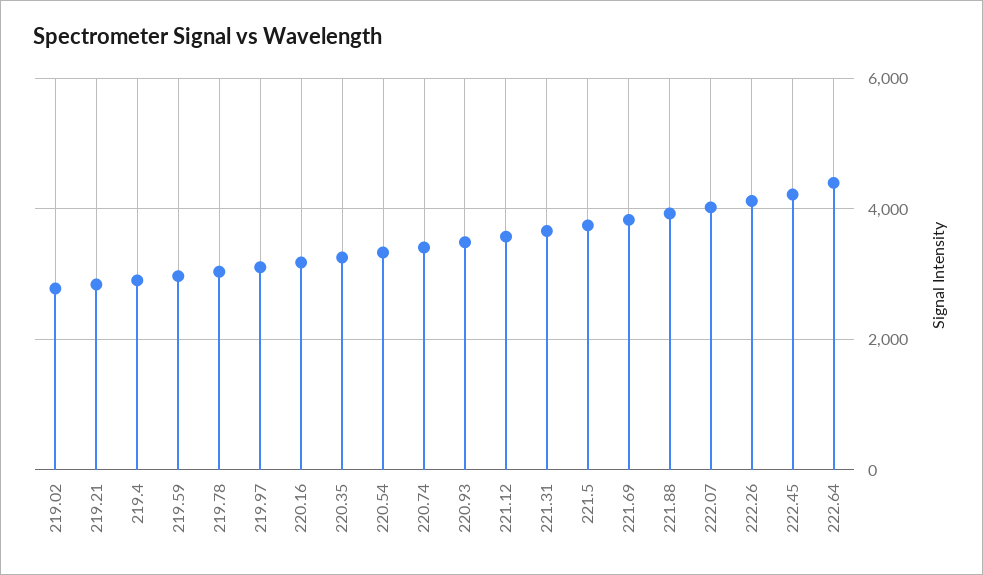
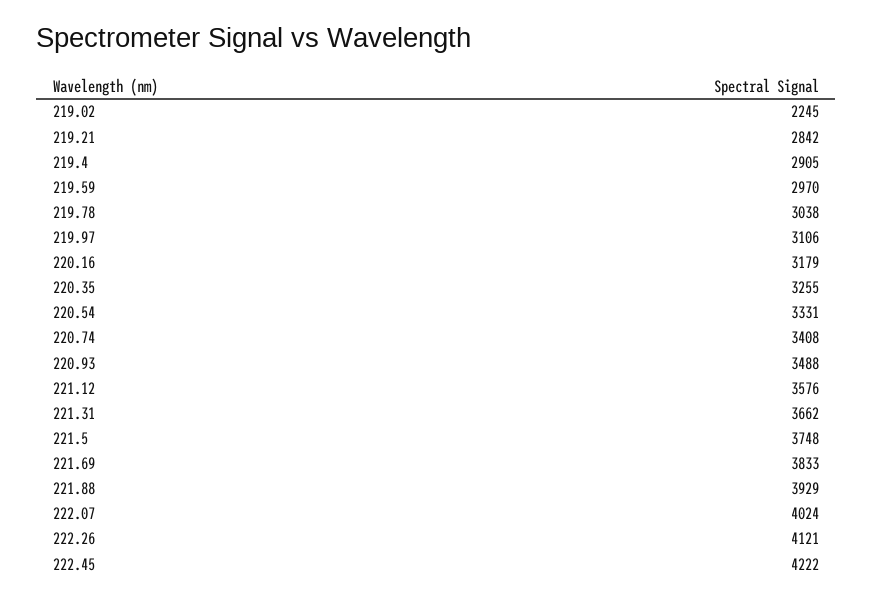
219.02: 2800 -> 2245
222.64: 4400 -> none

